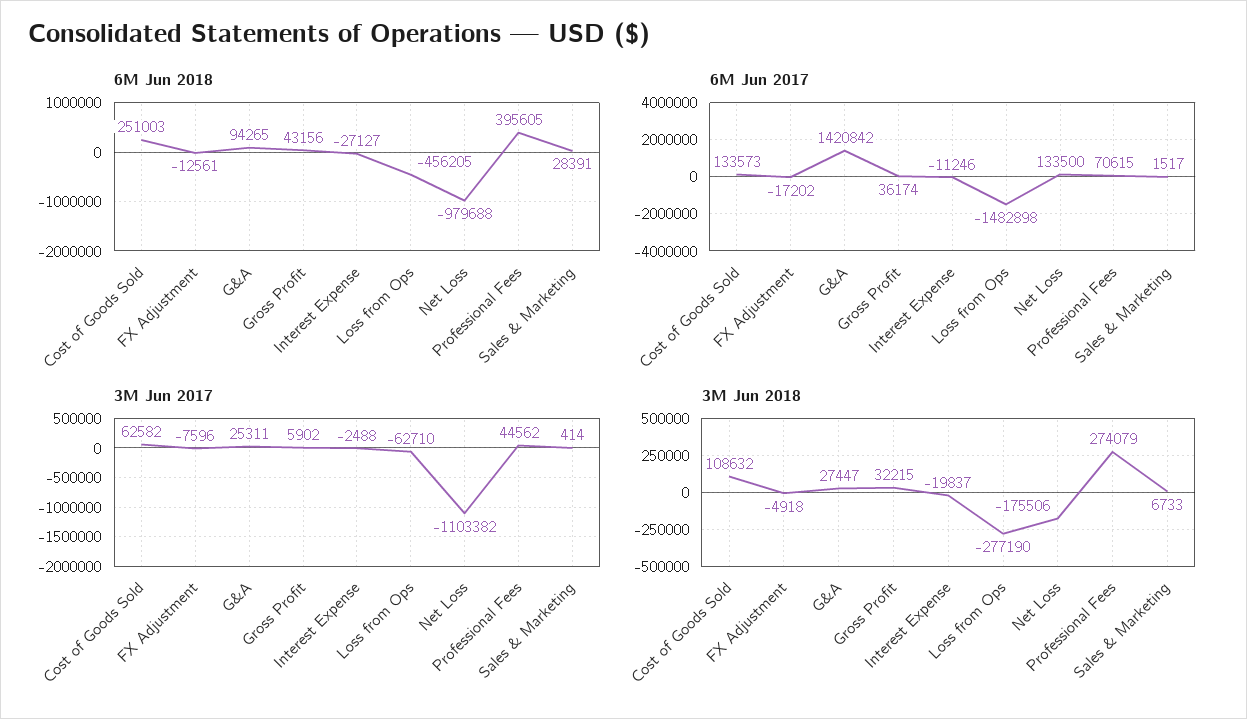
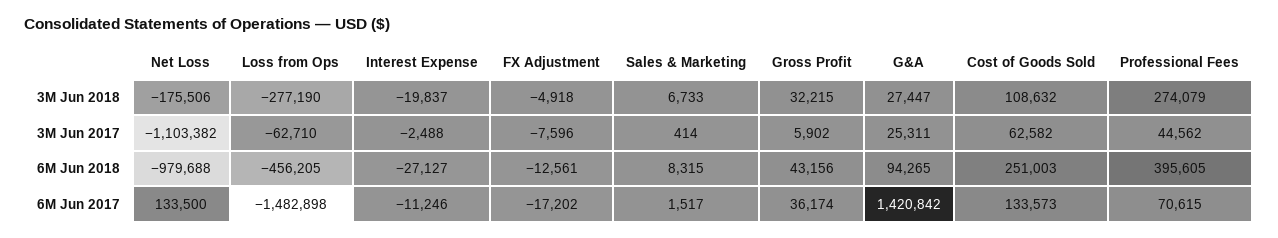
6M Jun 2018, Sales & Marketing: 28391 -> 8315

